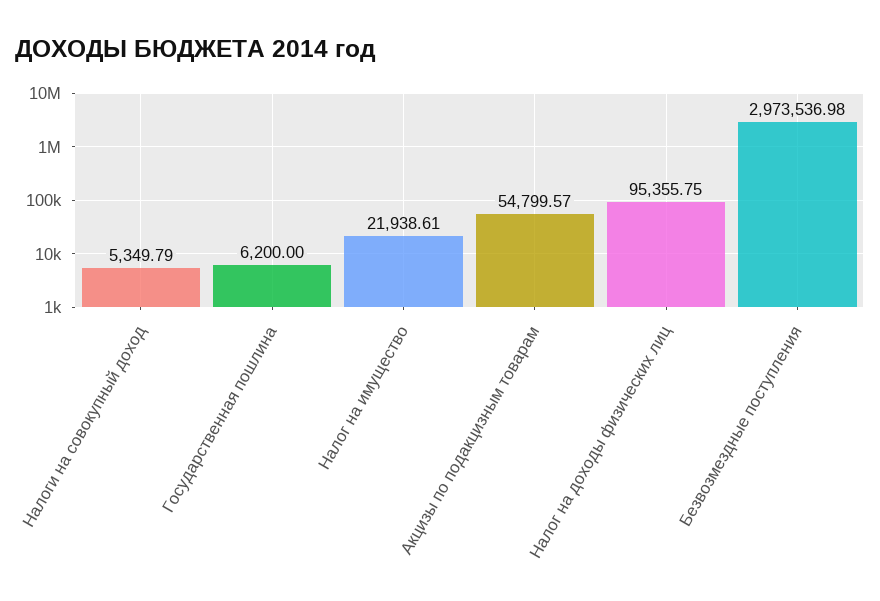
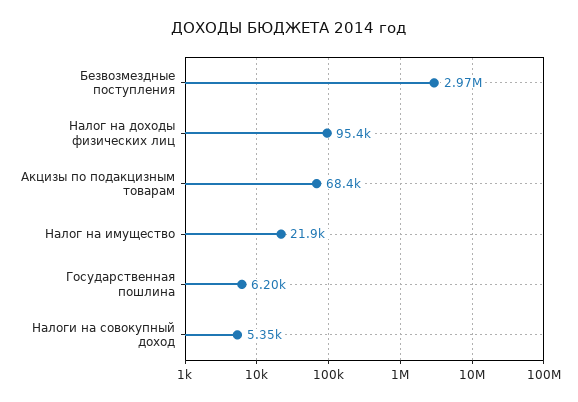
Акцизы по подакцизным товарам: 54799.57 -> 68400

